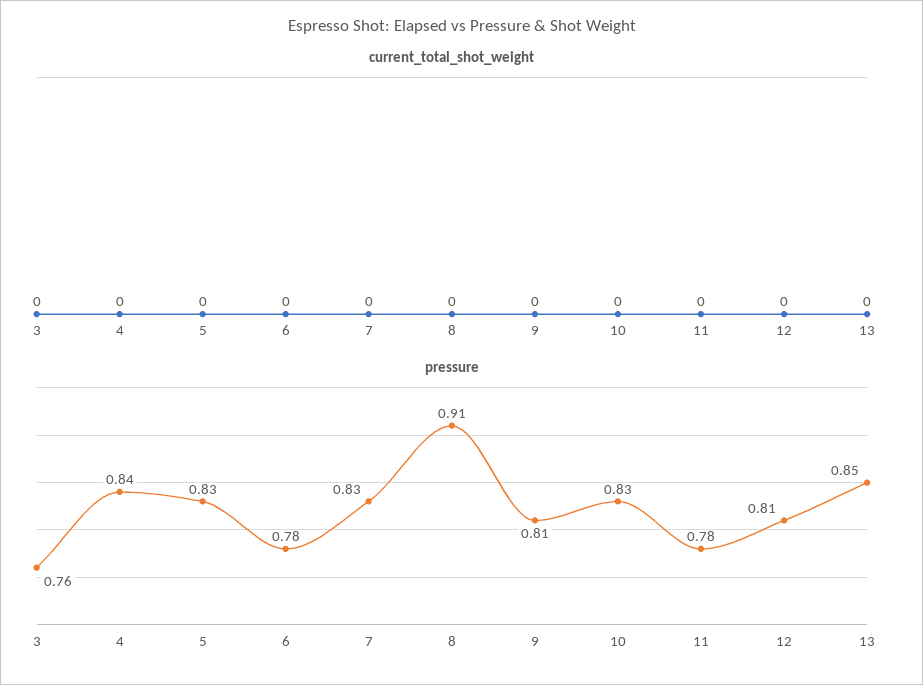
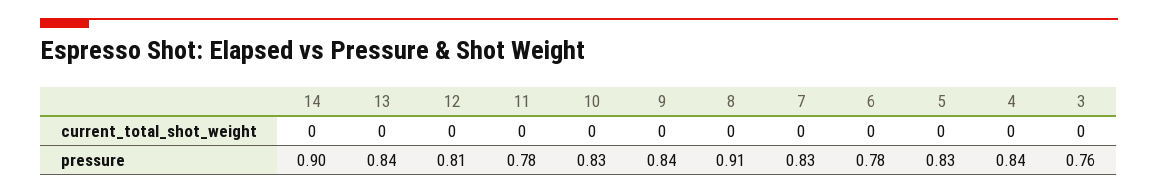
pressure, 9: 0.81 -> 0.84
pressure, 13: 0.85 -> 0.84
current_total_shot_weight, 14: none -> 0
pressure, 14: none -> 0.9

